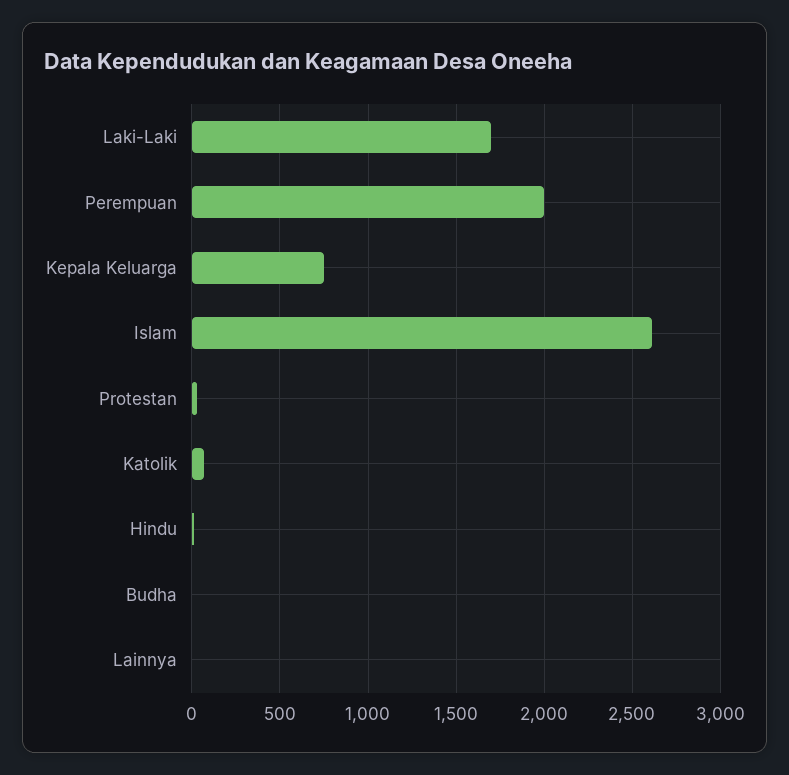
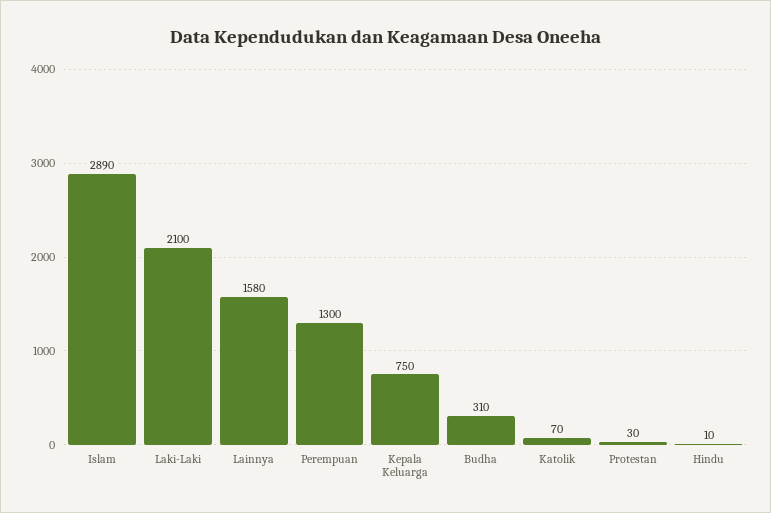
Laki-Laki: 1700 -> 2100
Perempuan: 2000 -> 1300
Islam: 2600 -> 2890
Budha: 0 -> 310
Lainnya: 0 -> 1580

